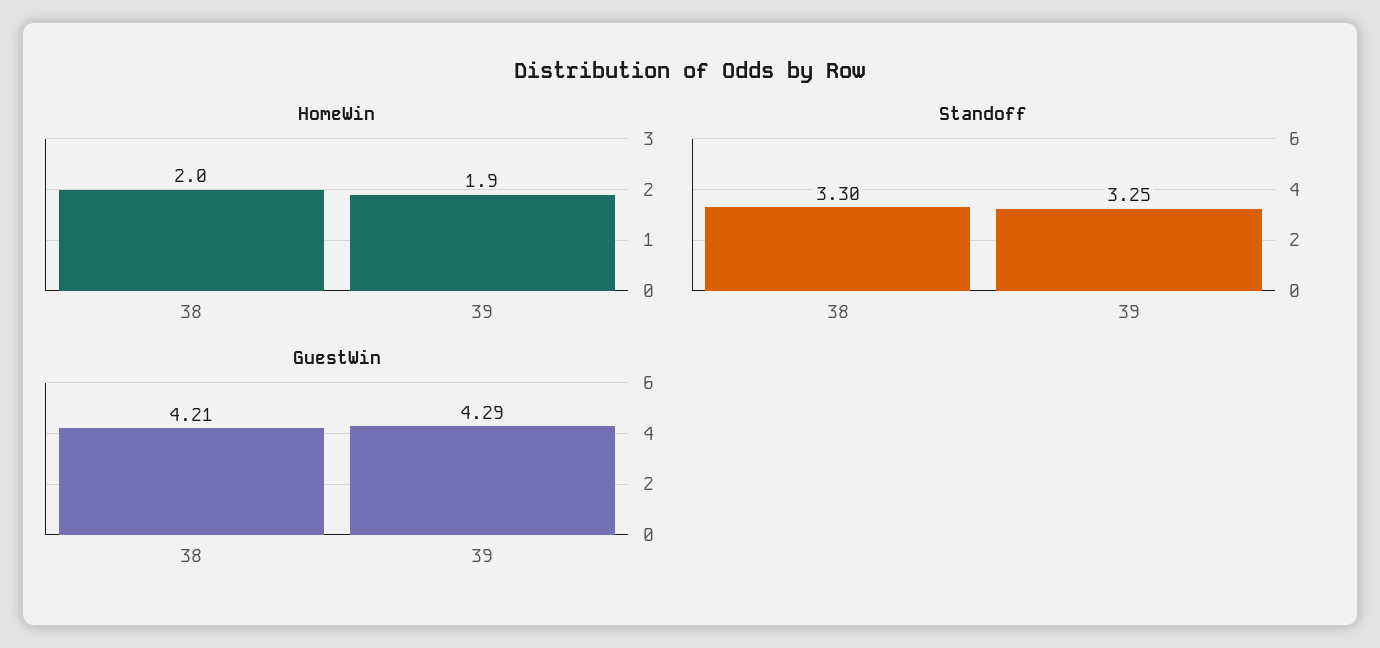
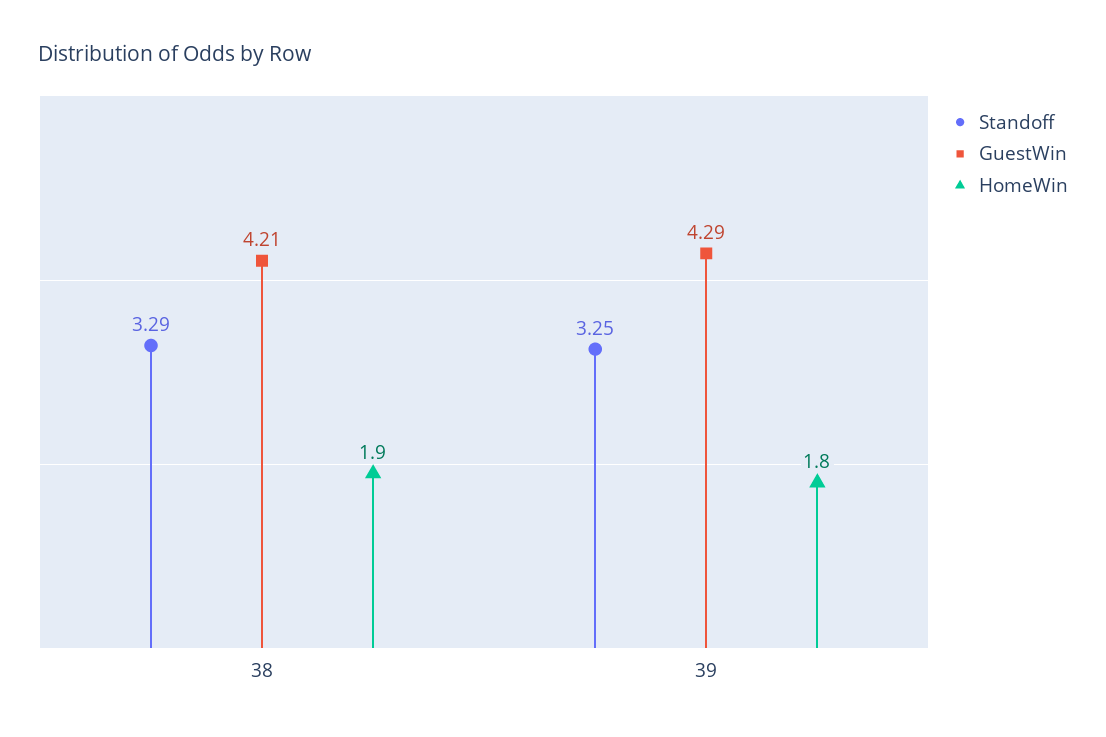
HomeWin, 38: 2 -> 1.9
HomeWin, 39: 1.9 -> 1.8
Standoff, 38: 3.3 -> 3.29

